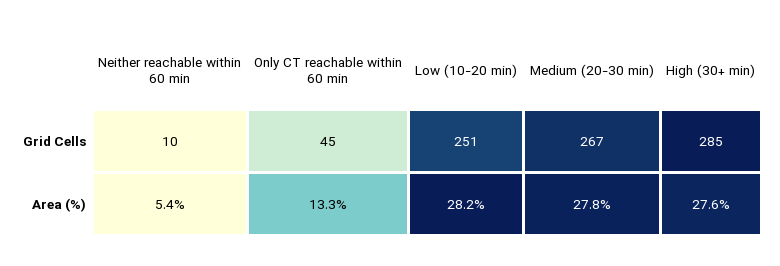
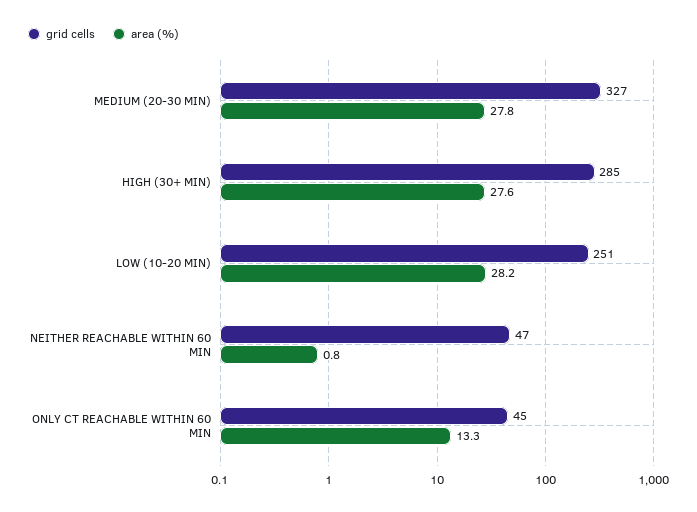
Grid Cells, Neither reachable within 60 min: 10 -> 47
Grid Cells, Medium (20-30 min): 267 -> 327
Area (%), Neither reachable within 60 min: 5.4 -> 0.8

